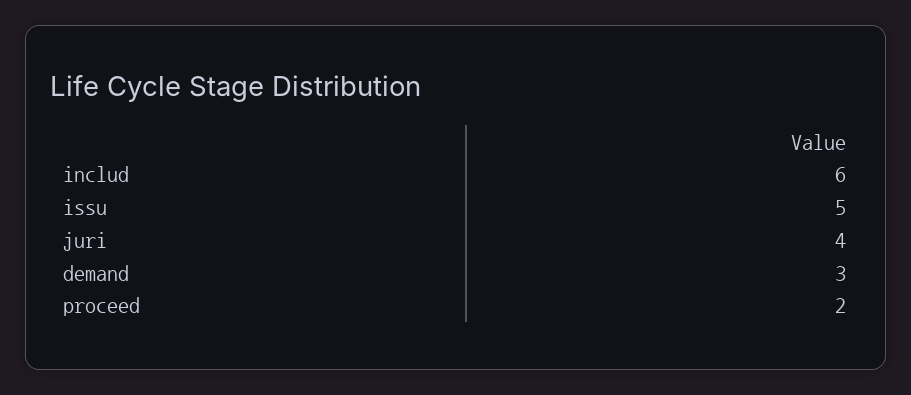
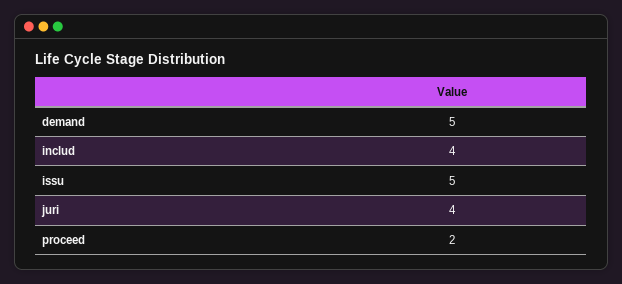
includ: 6 -> 4
demand: 3 -> 5

